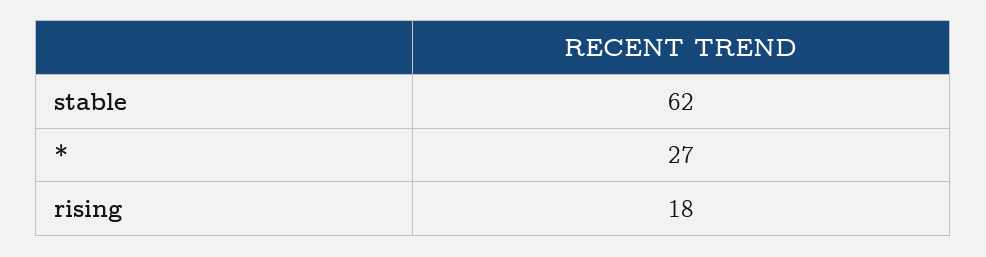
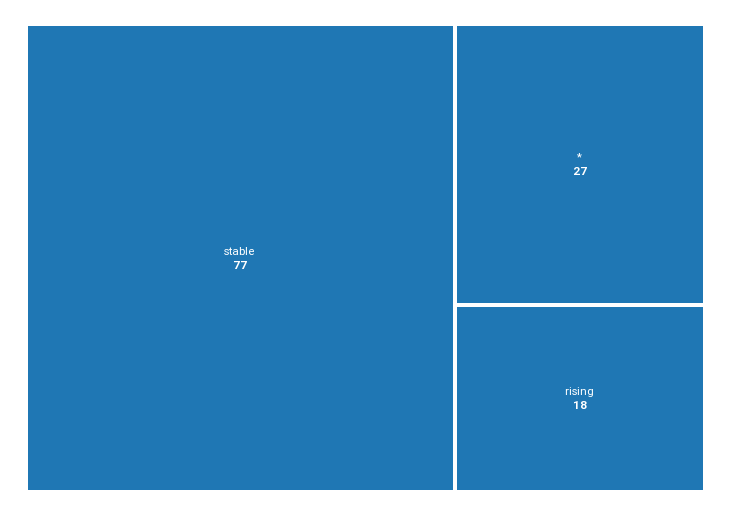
stable: 62 -> 77

